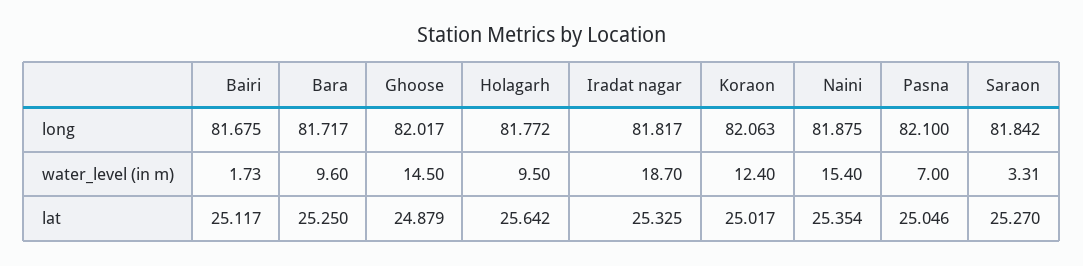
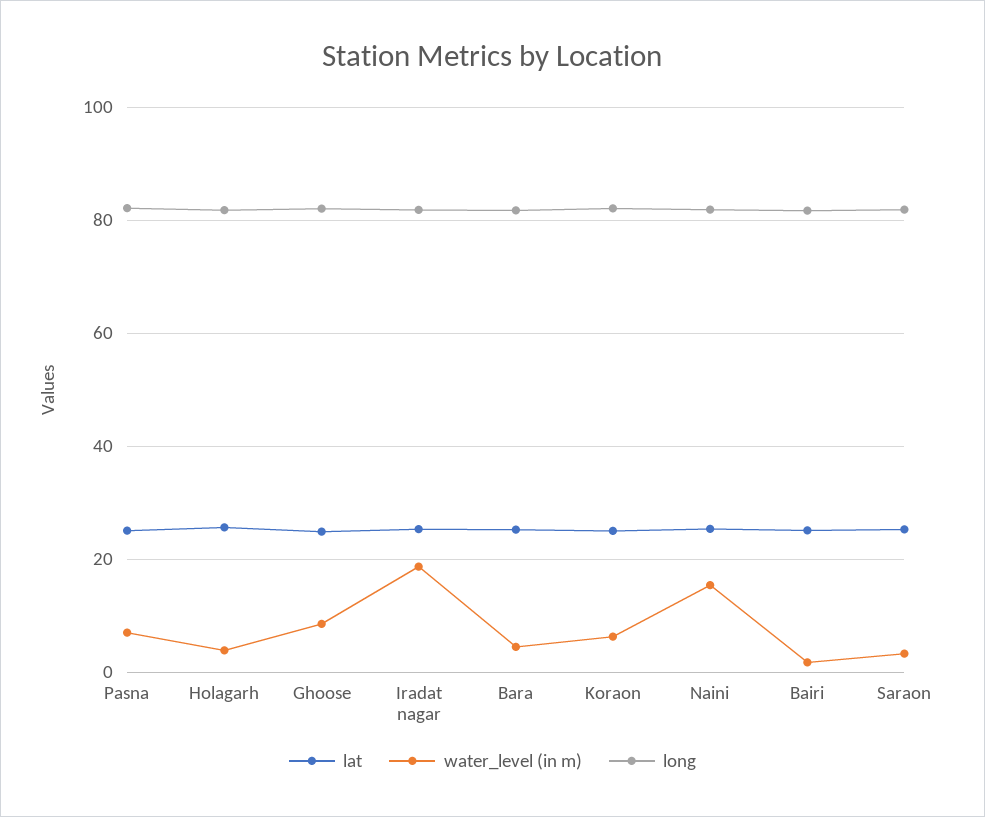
water_level (in m), Bara: 9.6 -> 4
water_level (in m), Ghoose: 14.5 -> 8
water_level (in m), Holagarh: 9.5 -> 4
water_level (in m), Koraon: 12.4 -> 6

